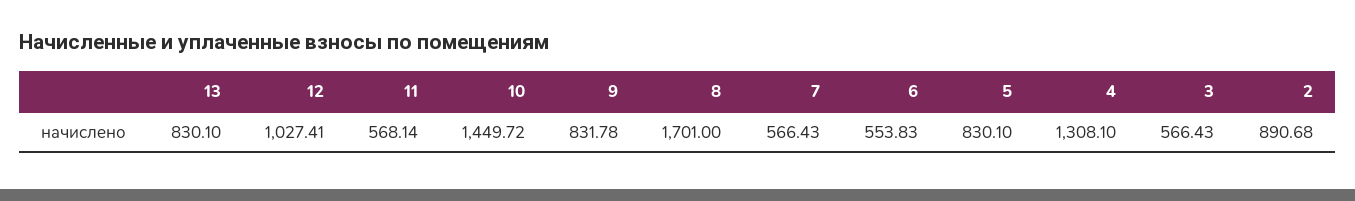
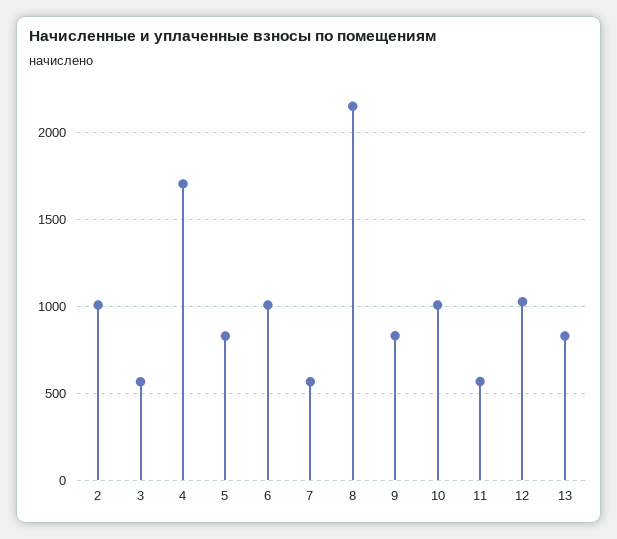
10: 1449.72 -> 1000
8: 1701 -> 2150
6: 553.83 -> 1000
4: 1308.1 -> 1700
2: 890.68 -> 1000

